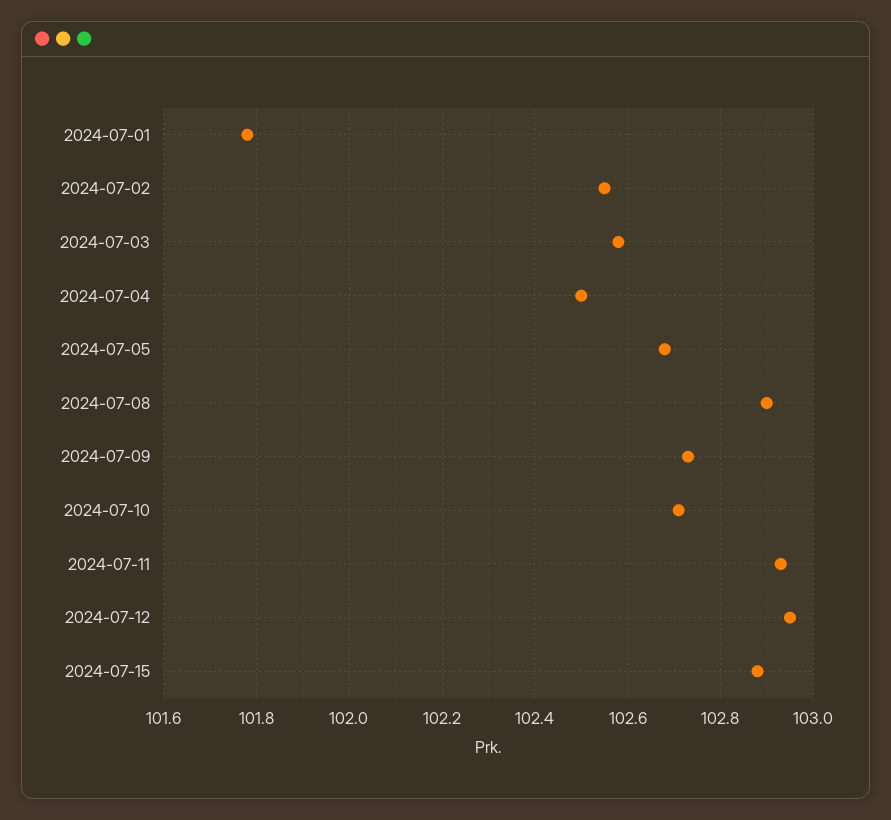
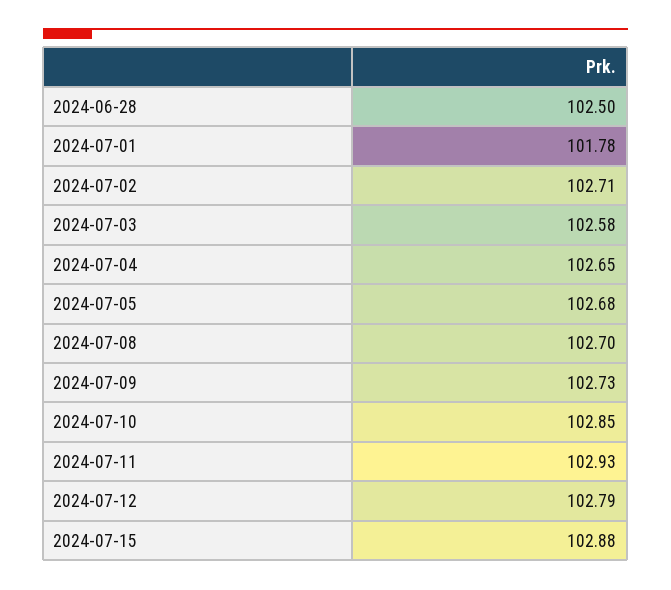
2024-07-02: 102.55 -> 102.71
2024-07-04: 102.5 -> 102.65
2024-07-08: 102.9 -> 102.7
2024-07-10: 102.7 -> 102.85
2024-07-12: 102.95 -> 102.79
2024-06-28: none -> 102.5

